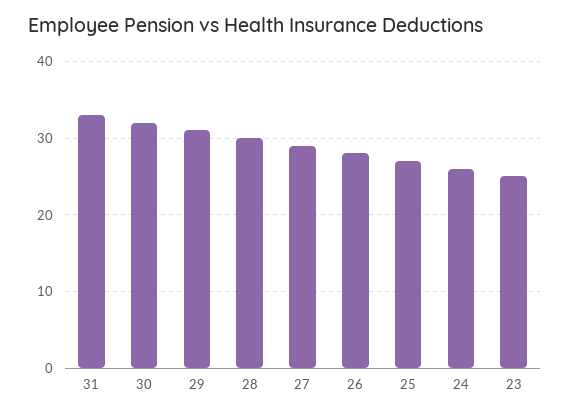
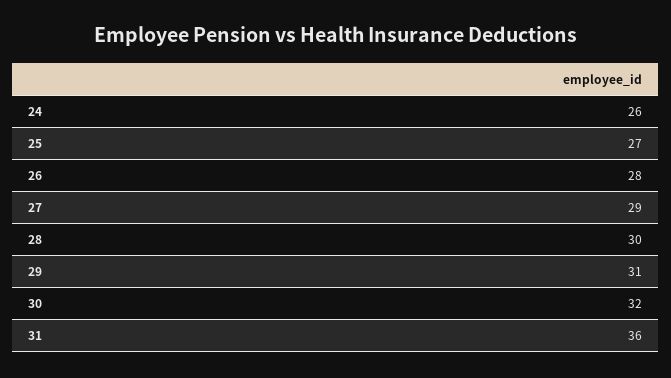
31: 33 -> 36
23: 25 -> none

